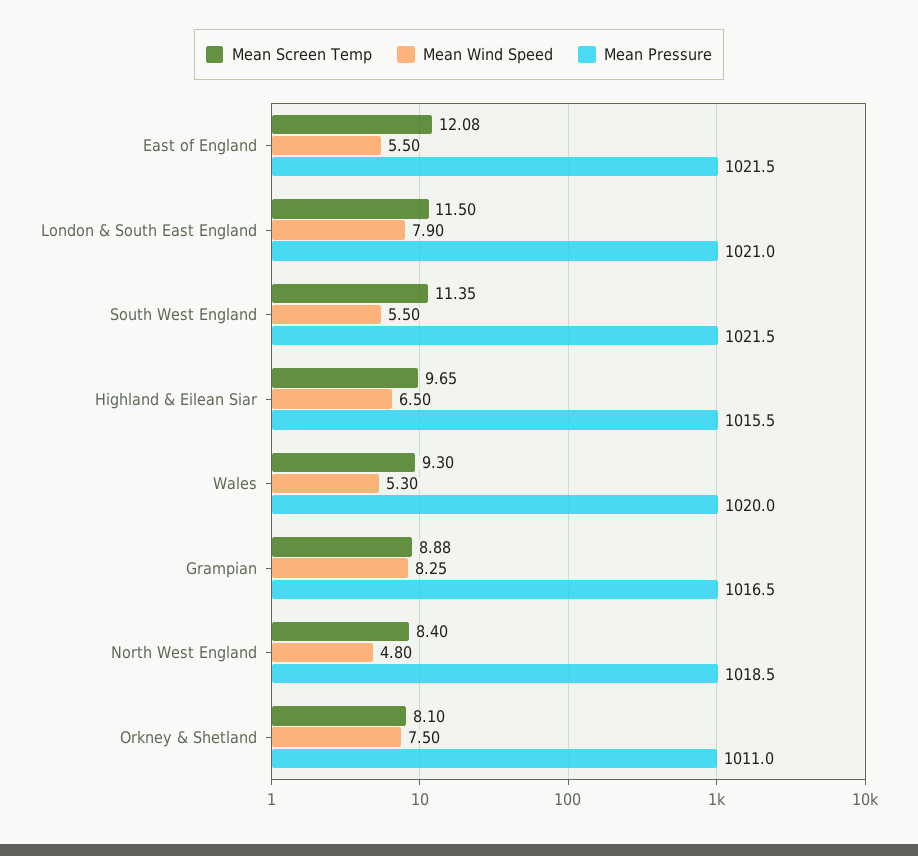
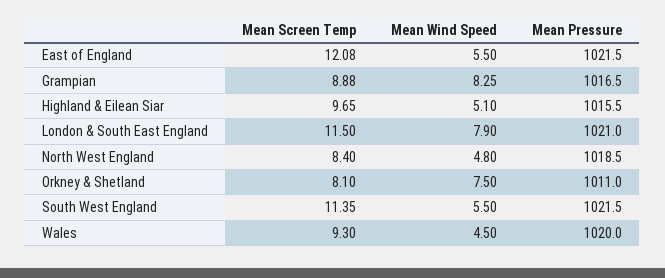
Mean Wind Speed, Highland & Eilean Siar: 6.5 -> 5.1
Mean Wind Speed, Wales: 5.3 -> 4.5

